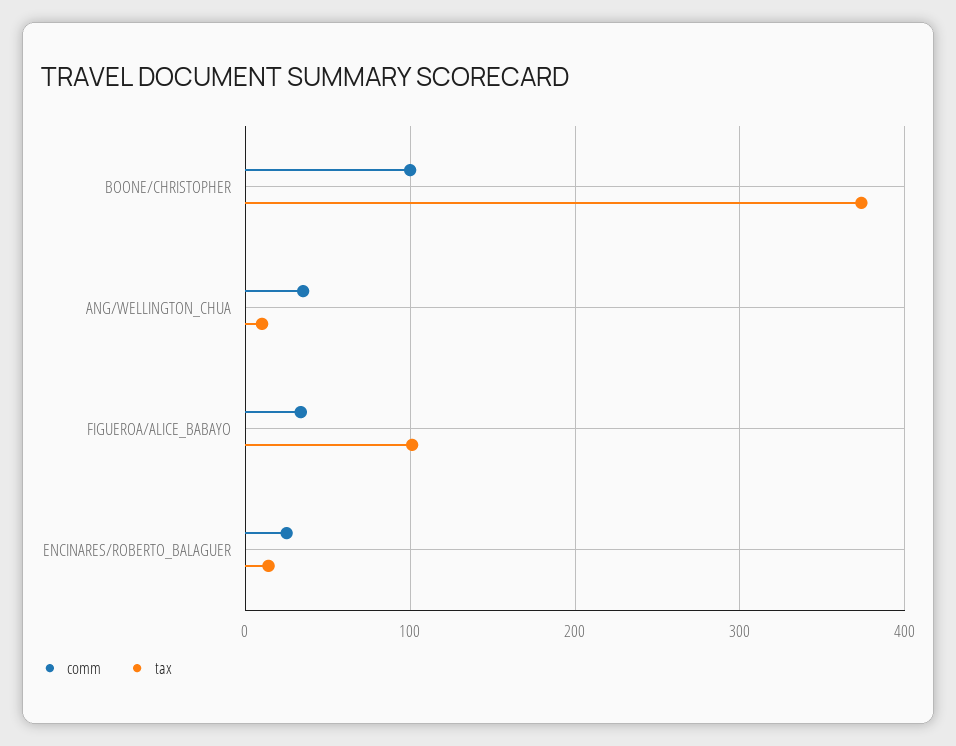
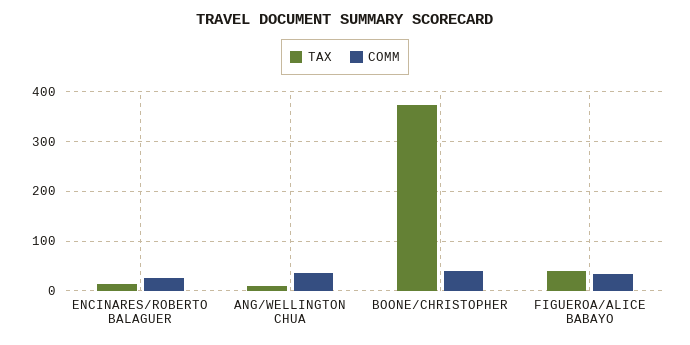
comm, BOONE/CHRISTOPHER: 100 -> 40
tax, FIGUEROA/ALICE_BABAYO: 100 -> 40

